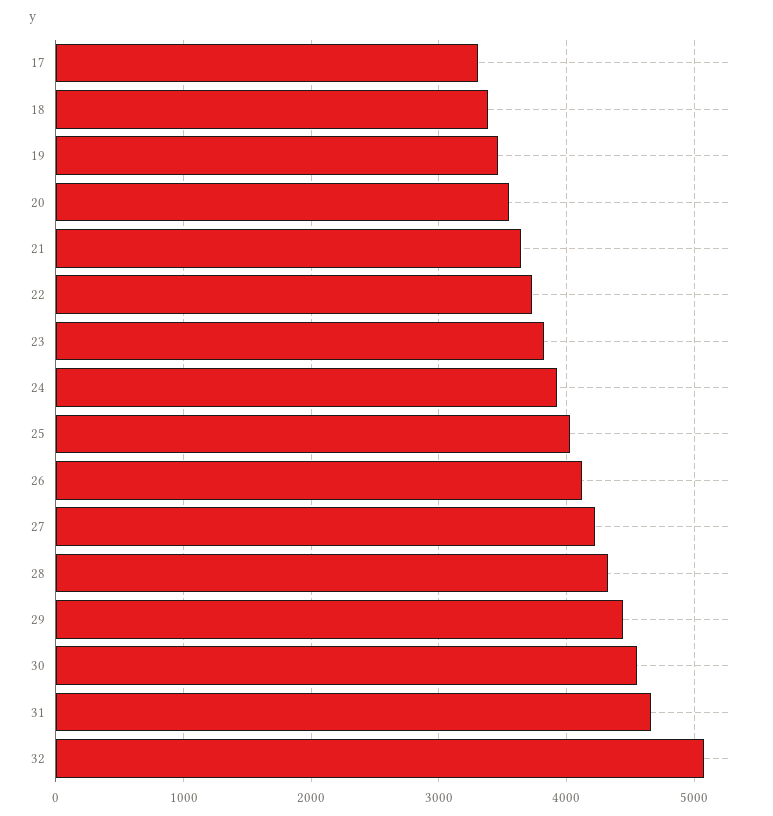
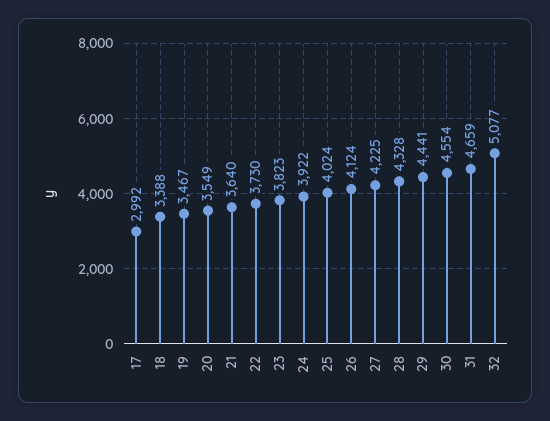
17: 3300 -> 2992

